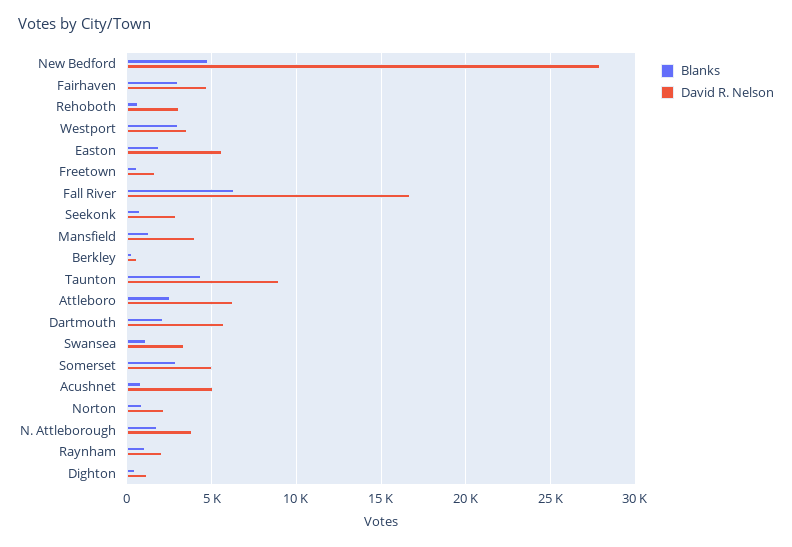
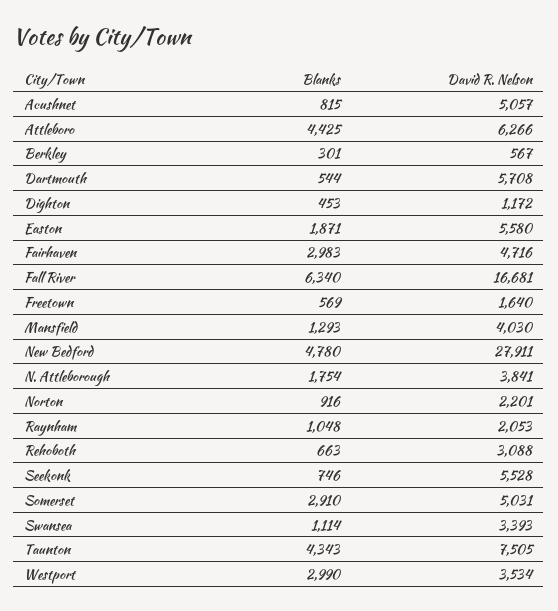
David R. Nelson, Seekonk: 3000 -> 5528
David R. Nelson, Taunton: 9000 -> 7505
Blanks, Attleboro: 2500 -> 4425
Blanks, Dartmouth: 2000 -> 544

